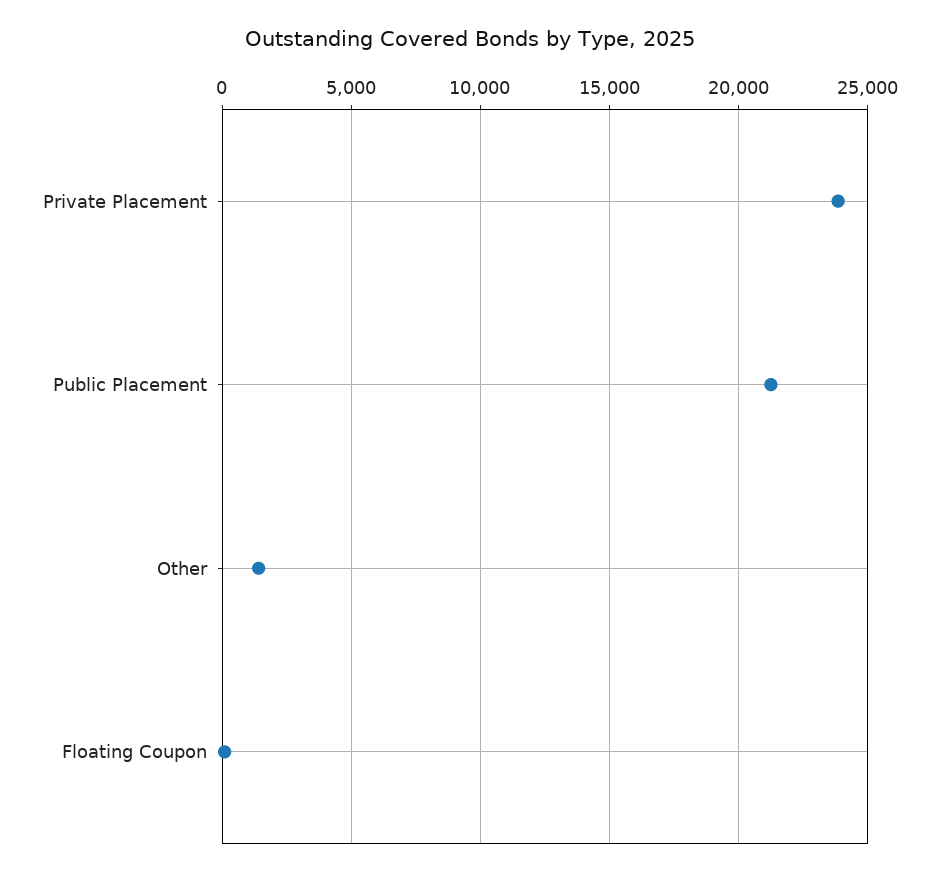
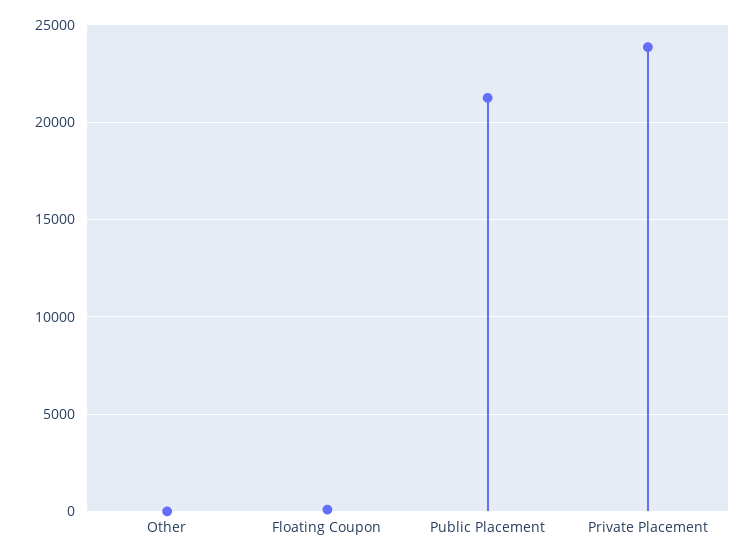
Other: 1500 -> 0

